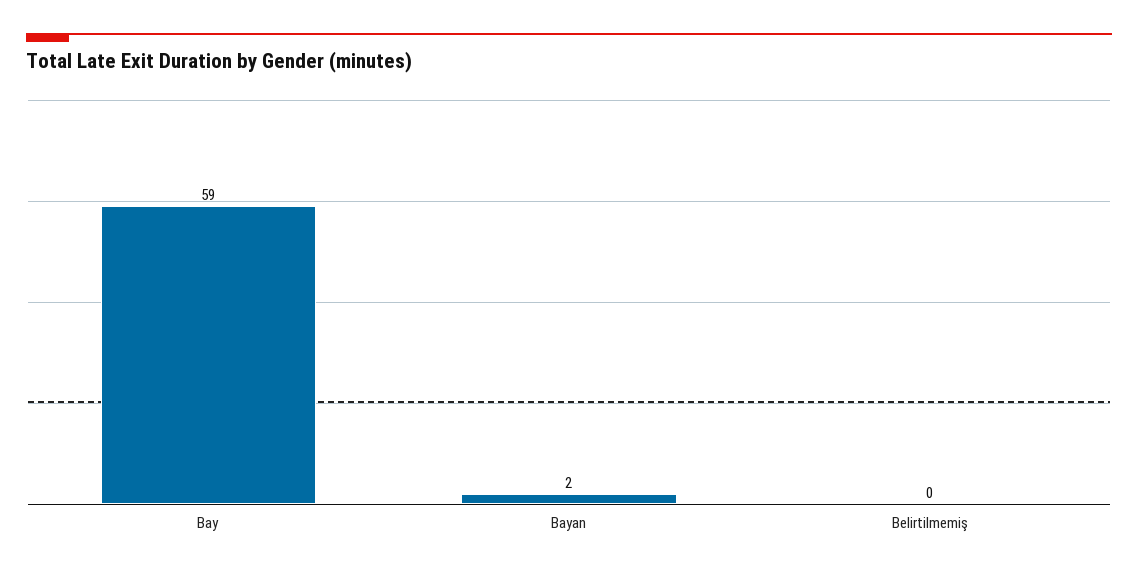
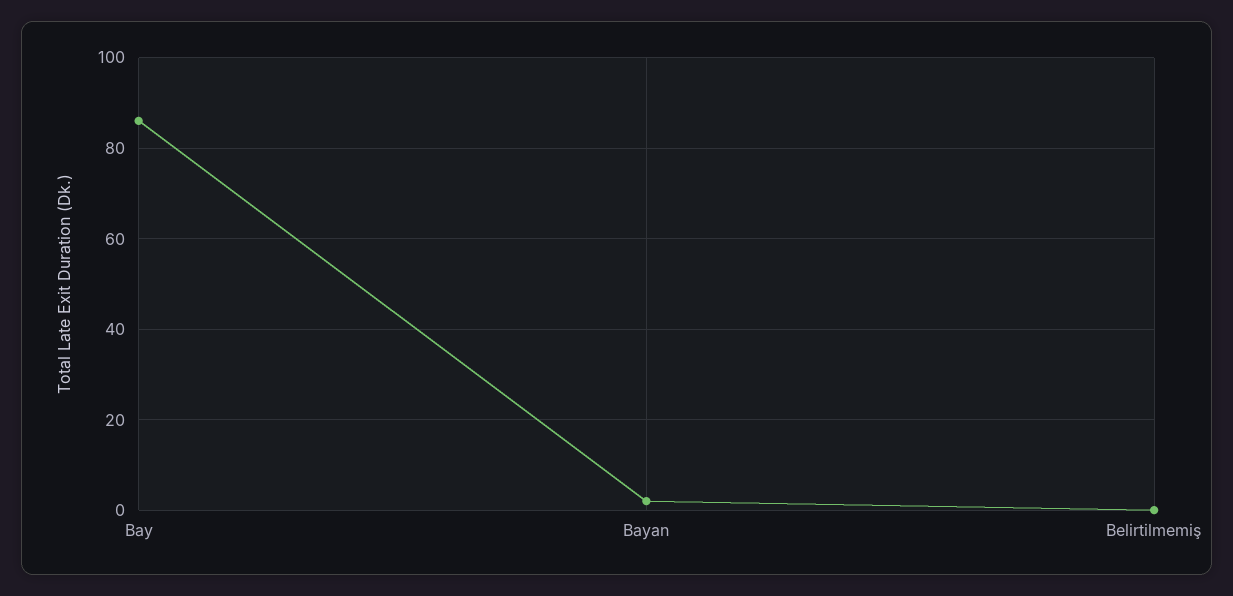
Bay: 59 -> 85

